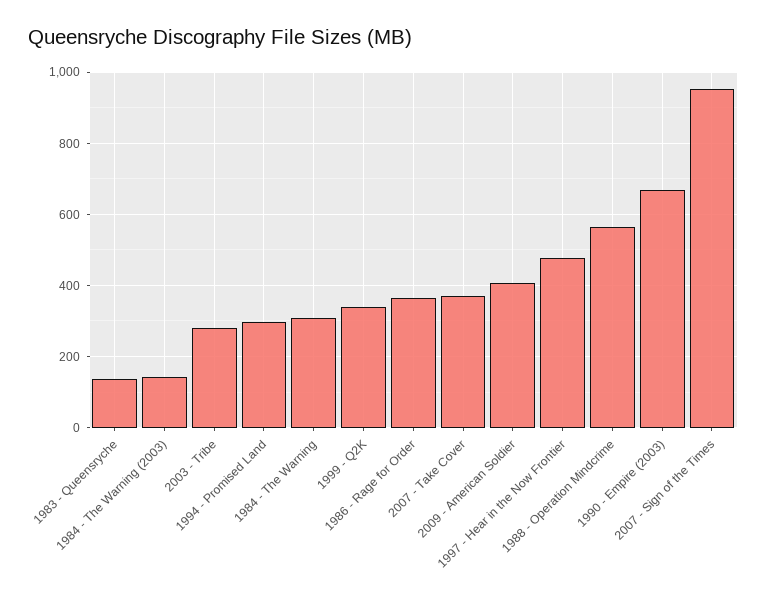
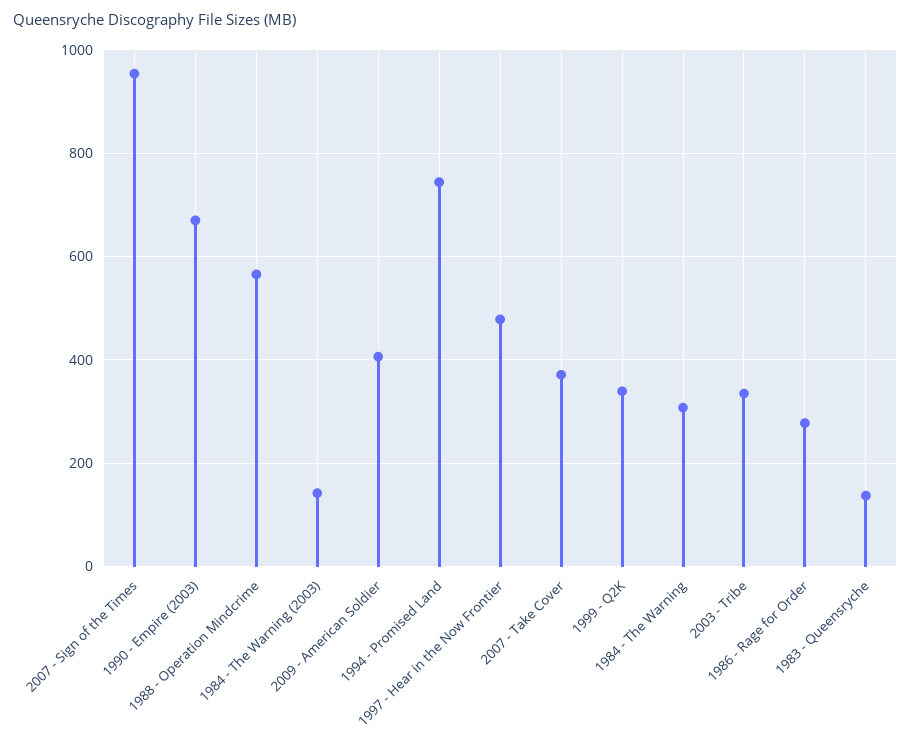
2003 - Tribe: 280 -> 340
1994 - Promised Land: 300 -> 740
1986 - Rage for Order: 360 -> 280

